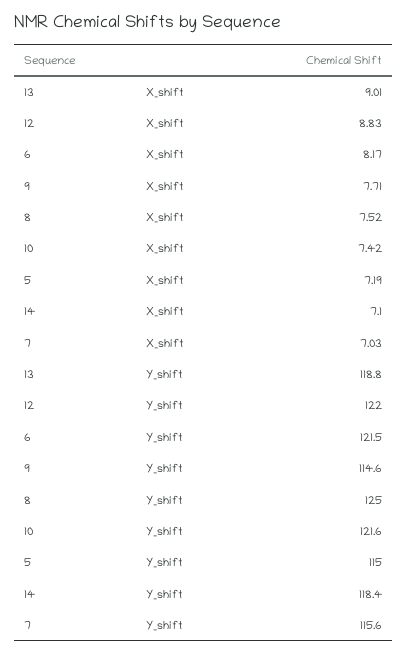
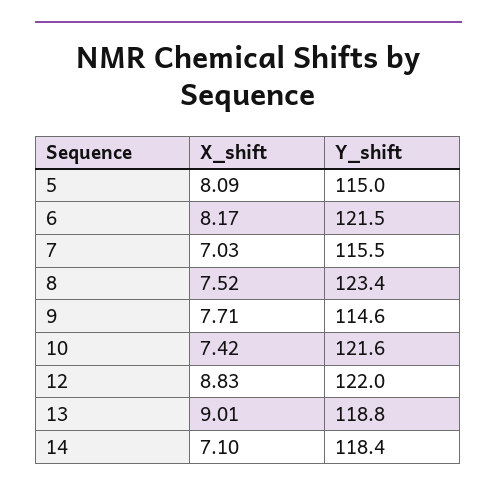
5, X_shift: 7.19 -> 8.09
8, Y_shift: 125 -> 123.4
7, Y_shift: 115.6 -> 115.5

